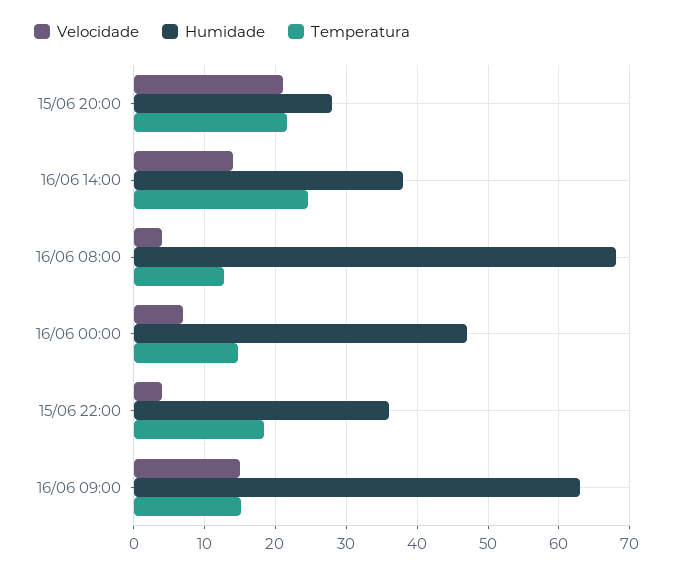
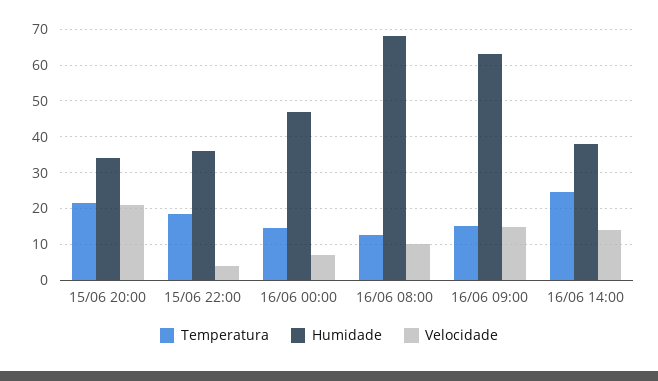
Humidade, 15/06 20:00: 28 -> 34
Velocidade, 16/06 08:00: 4 -> 10

